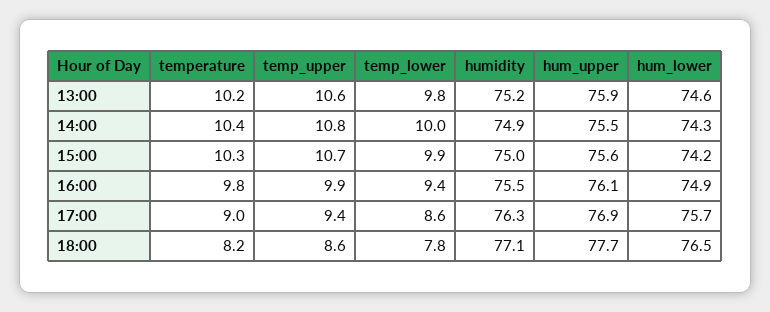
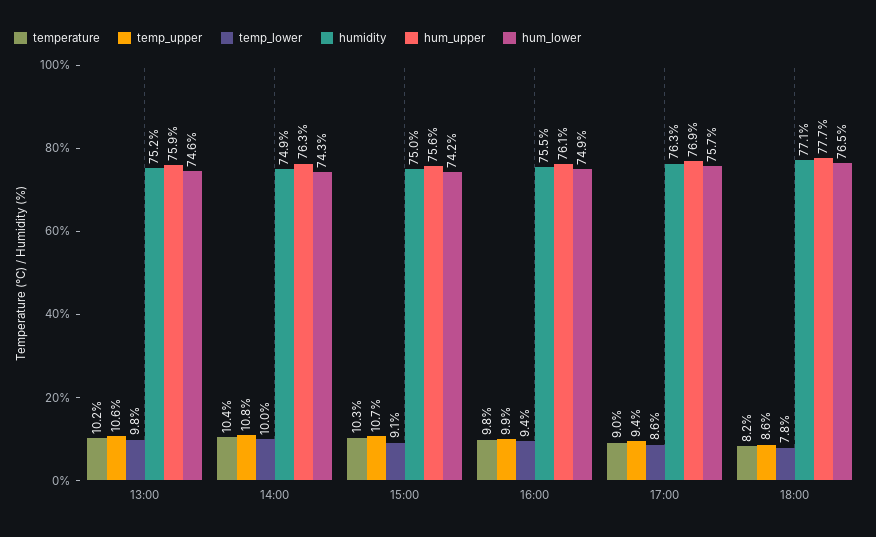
hum_upper, 14:00: 75.5 -> 76.3
temp_lower, 15:00: 9.9 -> 9.1

